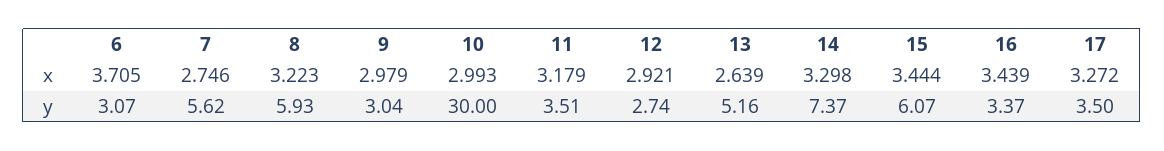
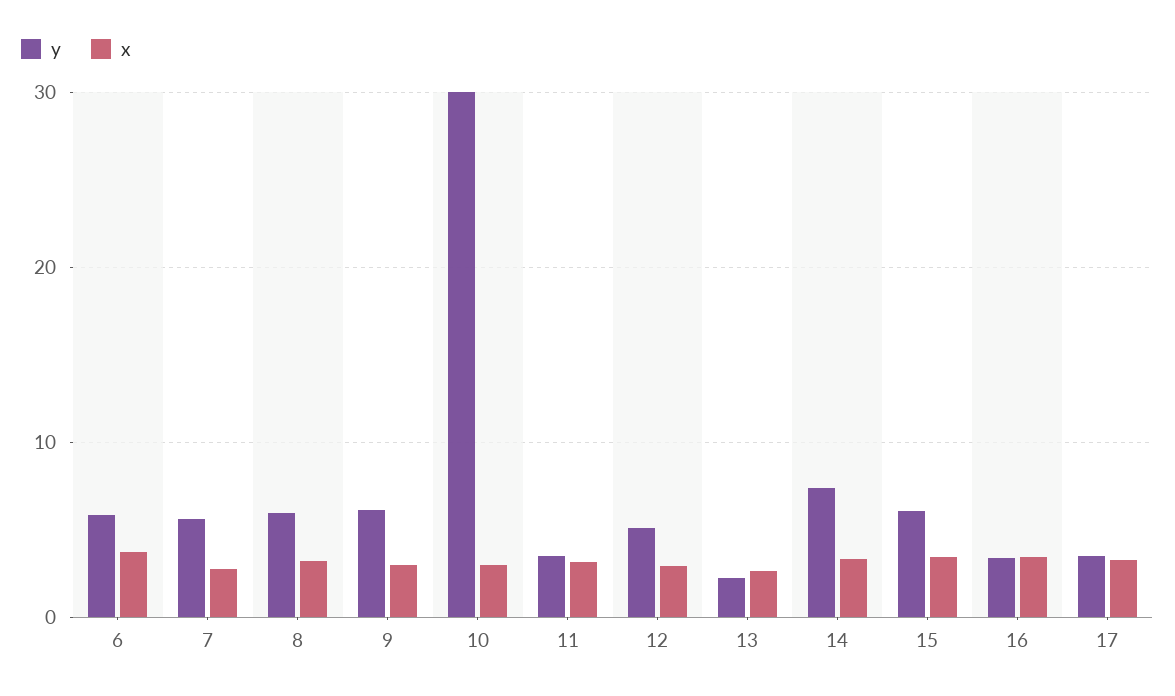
y, 6: 3.07 -> 6
y, 9: 3.04 -> 6
y, 12: 2.74 -> 5
y, 13: 5.16 -> 2

